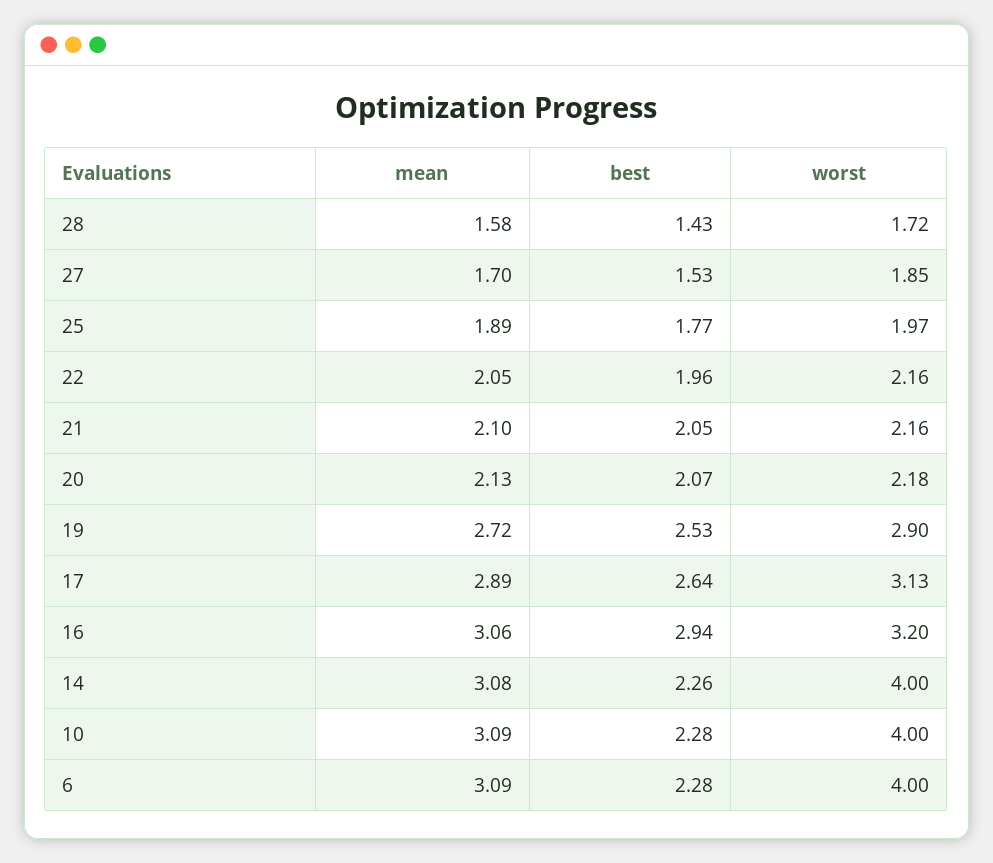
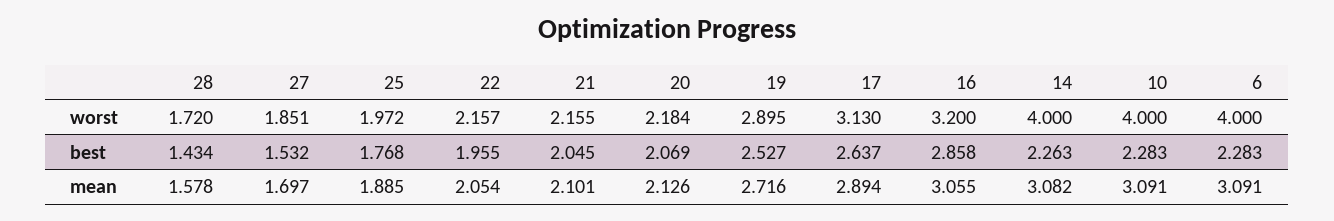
best, 16: 2.94 -> 2.858

